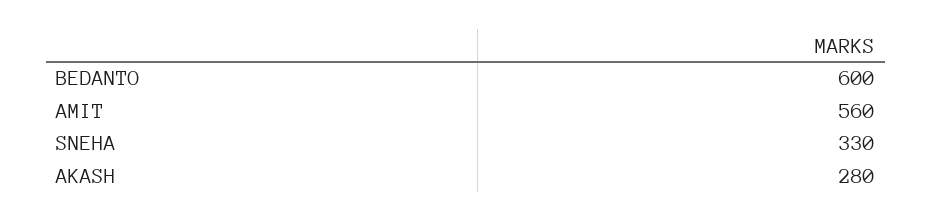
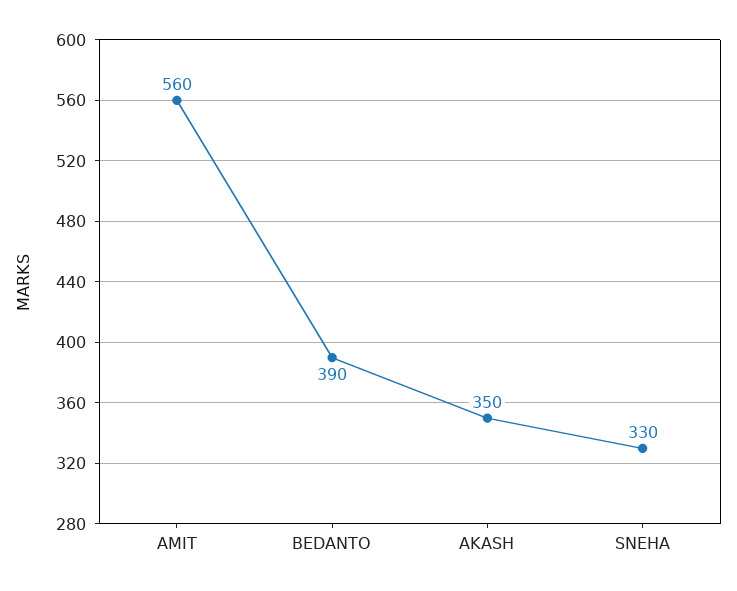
BEDANTO: 600 -> 390
AKASH: 280 -> 350

